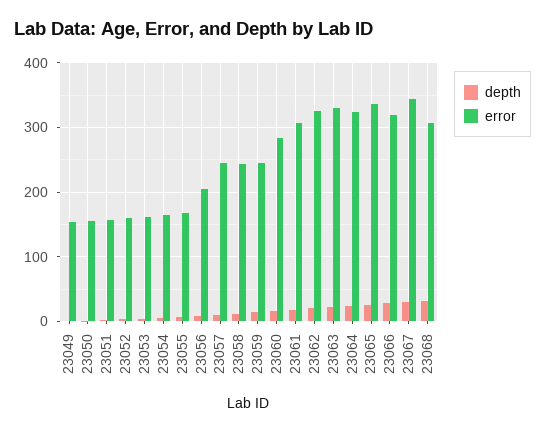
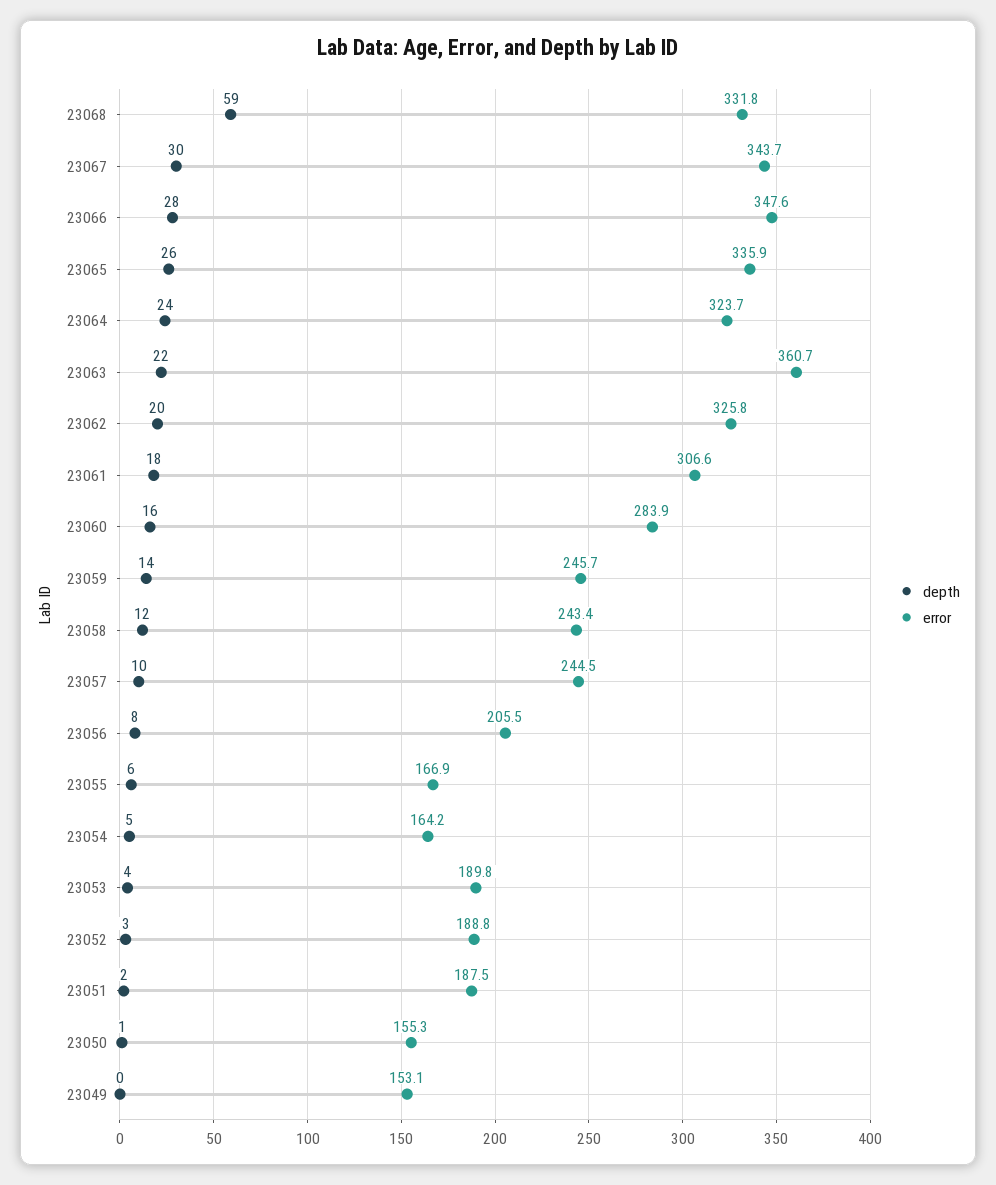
error, 23051: 160 -> 187.5
error, 23052: 160 -> 188.8
error, 23053: 160 -> 189.8
error, 23063: 330 -> 360.7
error, 23066: 320 -> 347.6
depth, 23068: 30 -> 59
error, 23068: 310 -> 331.8

